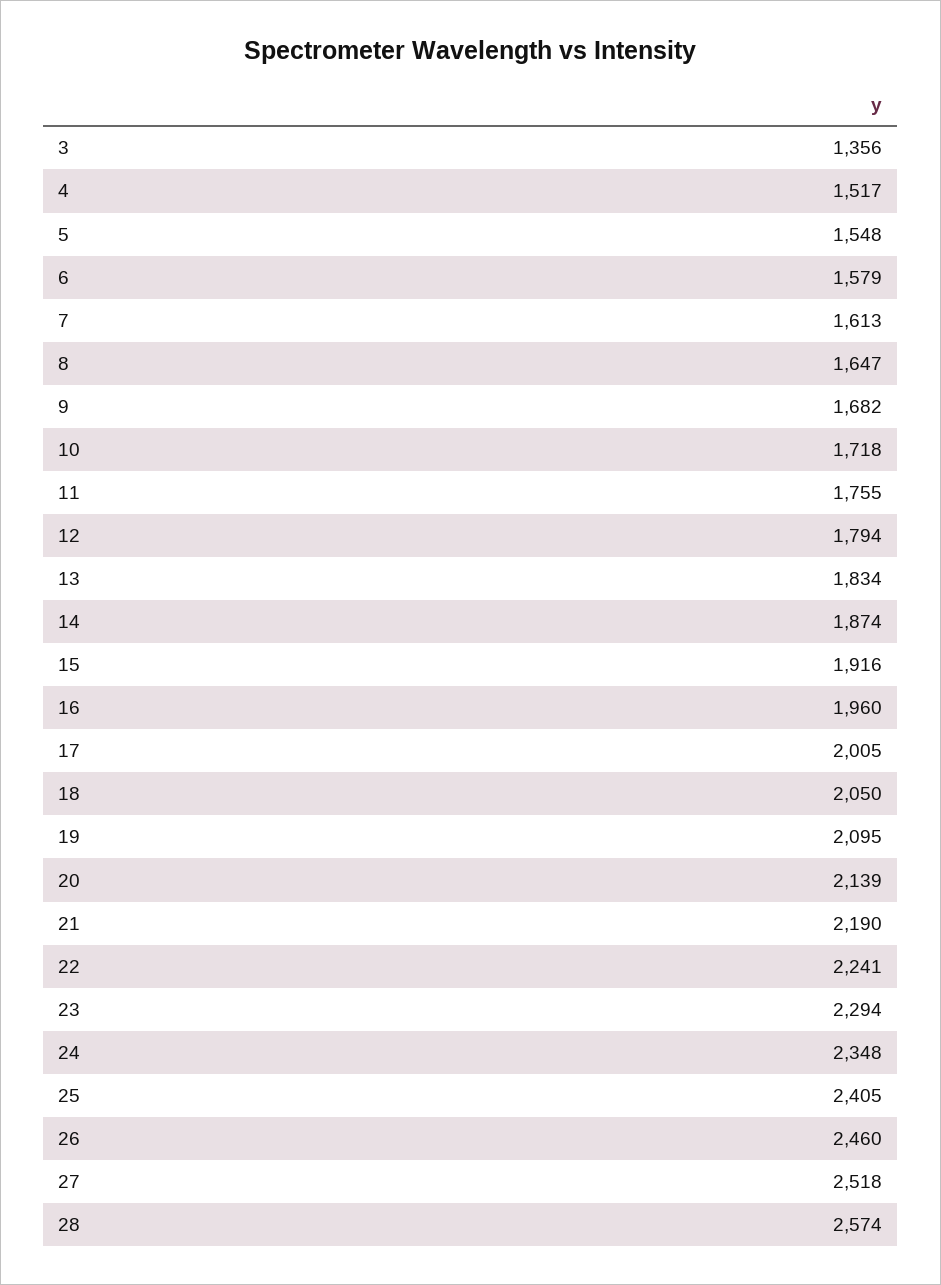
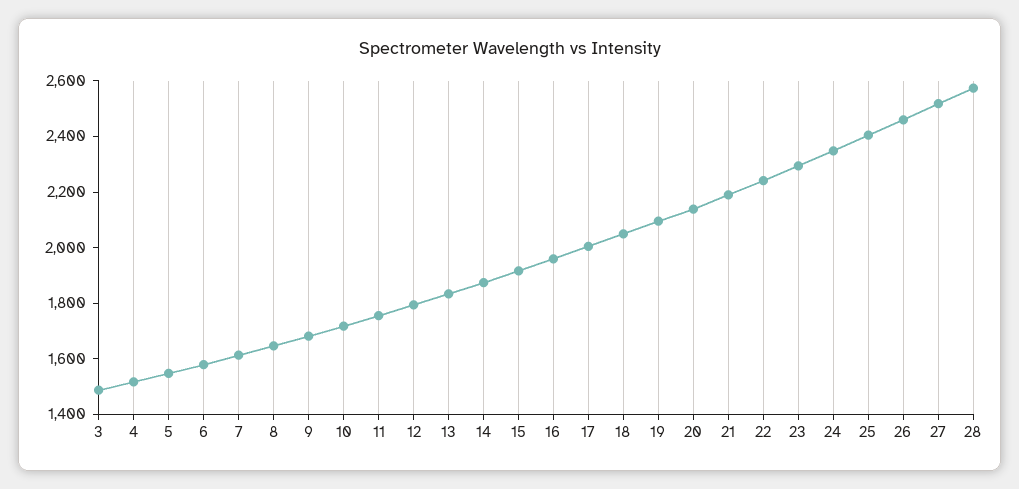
3: 1356 -> 1500

